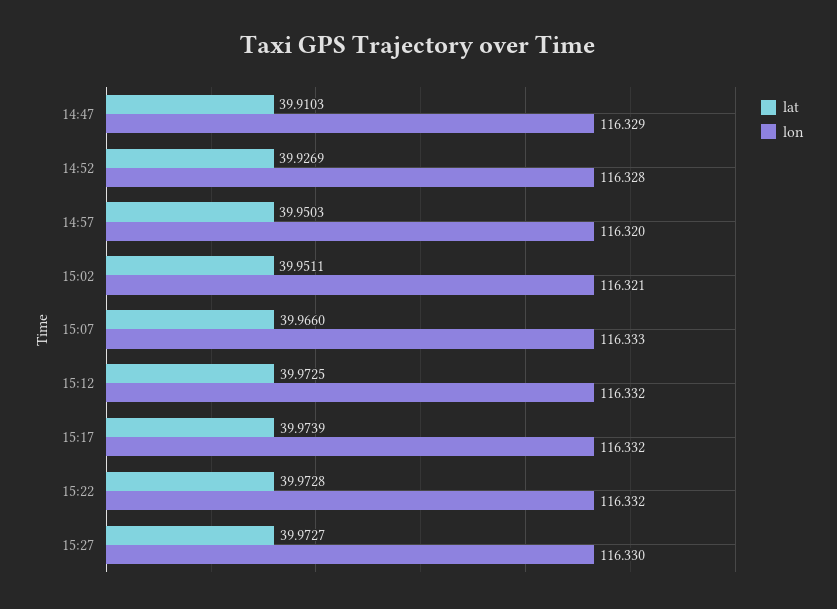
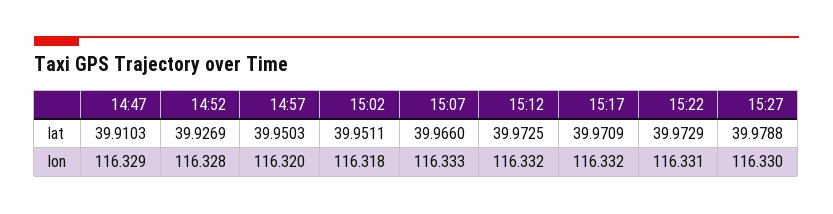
lon, 15:02: 116.321 -> 116.318
lat, 15:17: 39.9739 -> 39.9709
lat, 15:22: 39.9728 -> 39.9729
lon, 15:22: 116.332 -> 116.331
lat, 15:27: 39.9727 -> 39.9788

